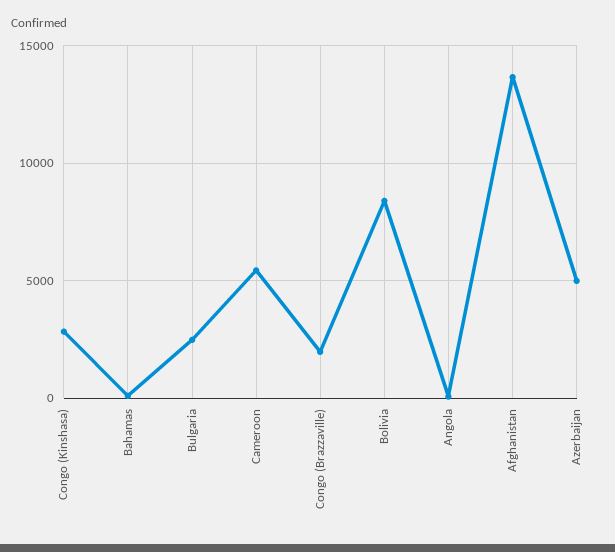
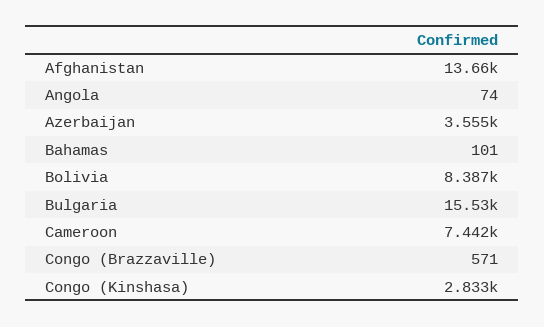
Bulgaria: 2500 -> 15530
Cameroon: 5500 -> 7442
Congo (Brazzaville): 2000 -> 571
Azerbaijan: 5000 -> 3555

